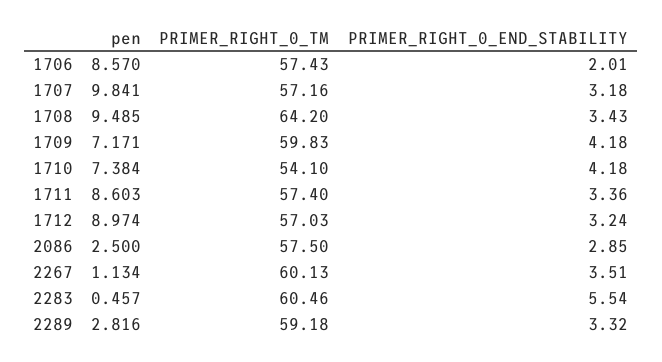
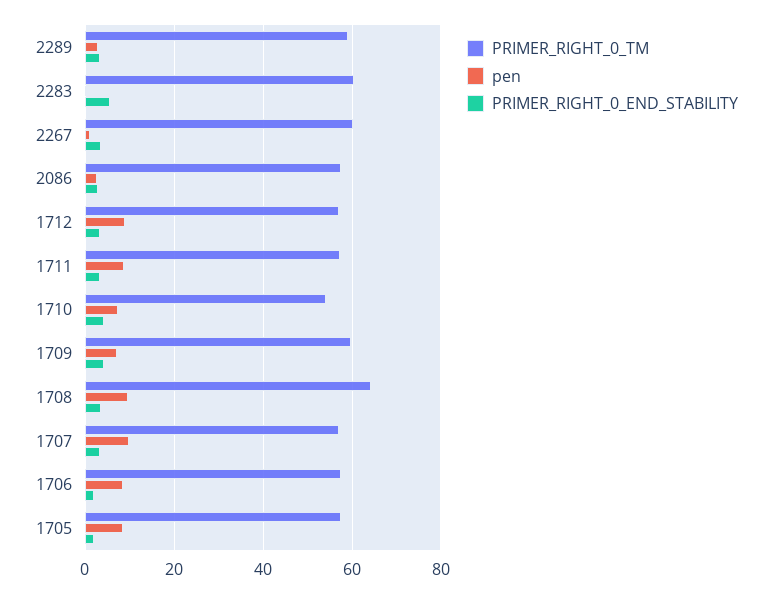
PRIMER_RIGHT_0_TM, 1705: none -> 58
pen, 1705: none -> 8
PRIMER_RIGHT_0_END_STABILITY, 1705: none -> 2

